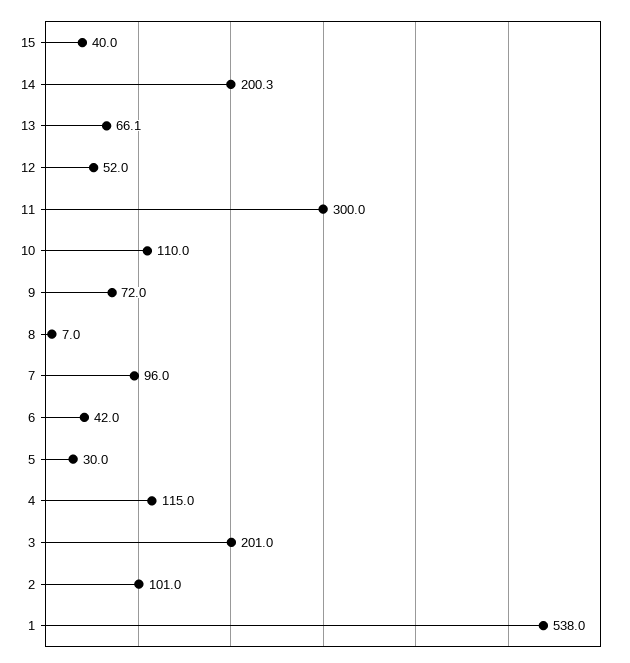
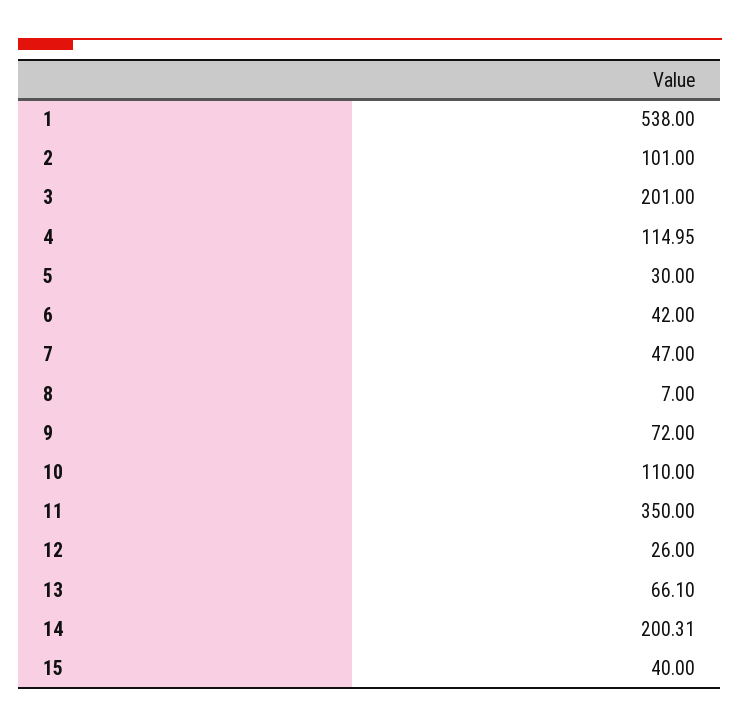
12: 52 -> 26
11: 300 -> 350
7: 96 -> 47

